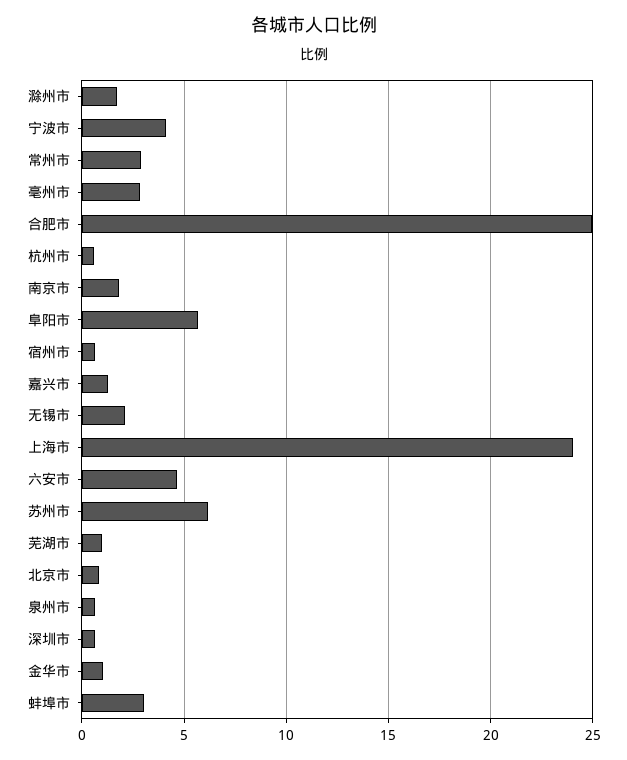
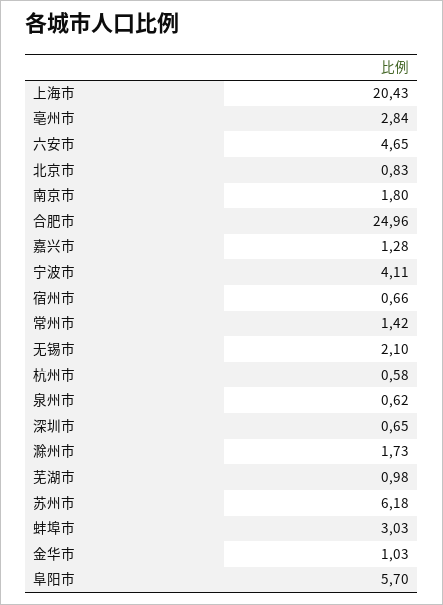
常州市: 3 -> 1.42
上海市: 24 -> 20.43

